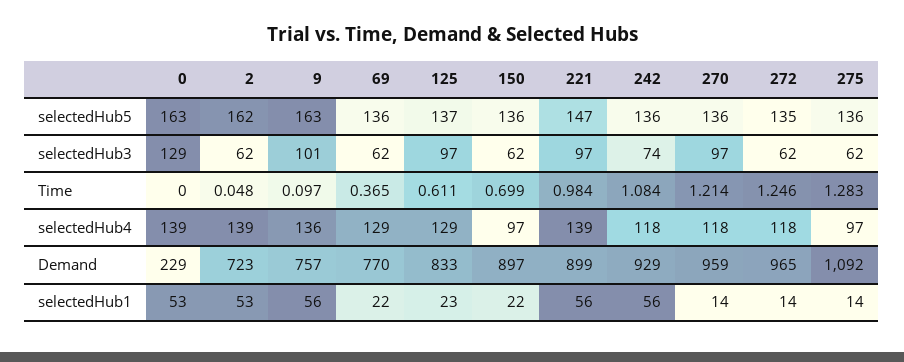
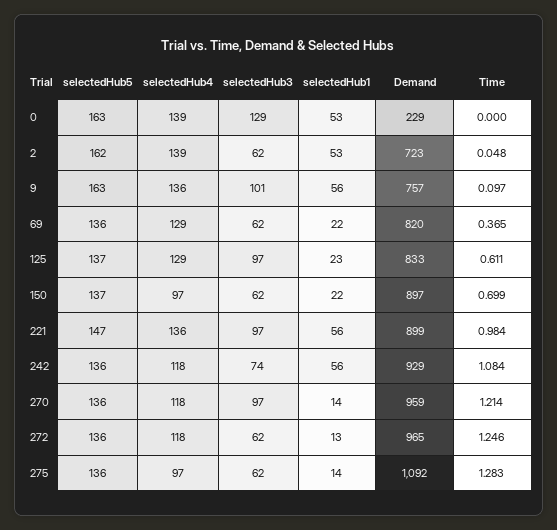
150, selectedHub5: 136 -> 137
272, selectedHub5: 135 -> 136
221, selectedHub4: 139 -> 136
69, Demand: 770 -> 820
272, selectedHub1: 14 -> 13

